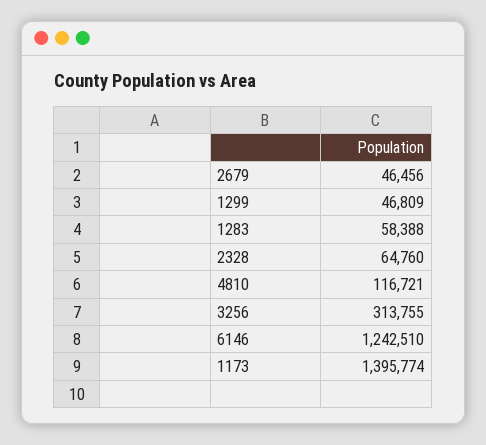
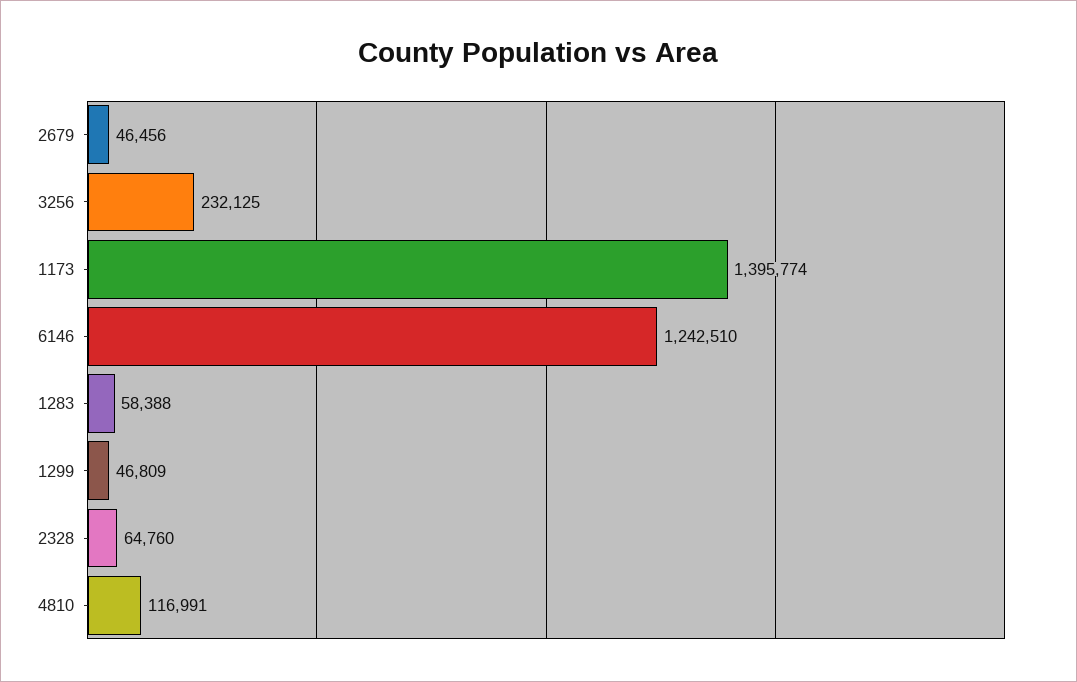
4810: 116721 -> 116991
3256: 313755 -> 232125

